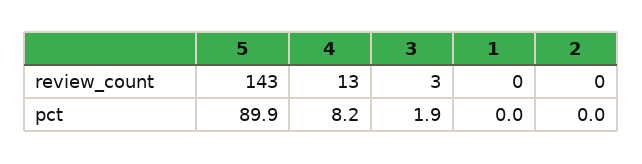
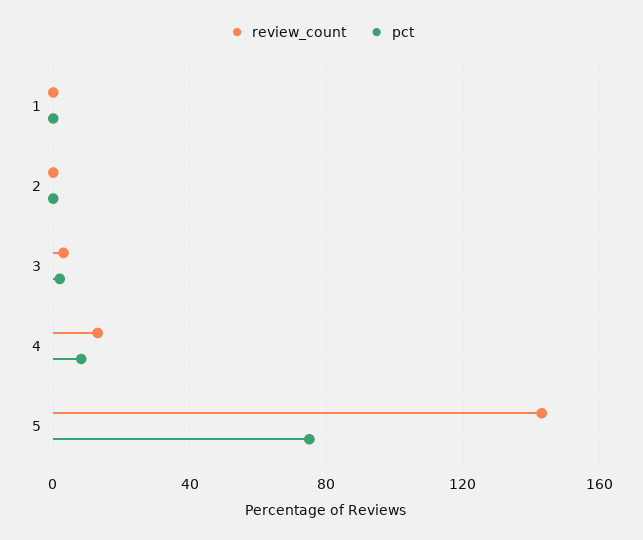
pct, 5: 89.9 -> 75

